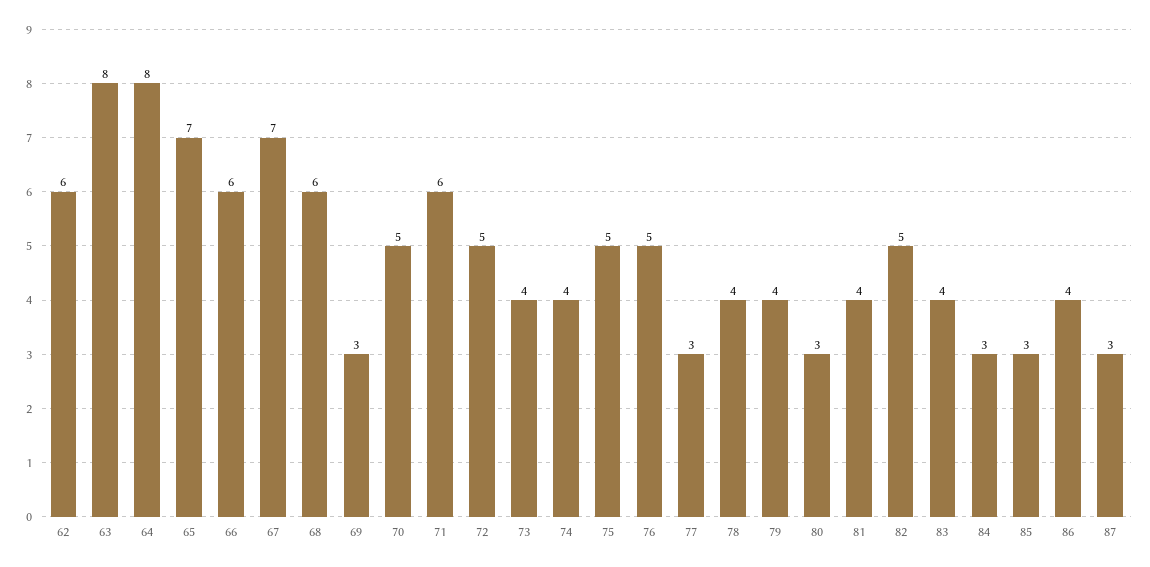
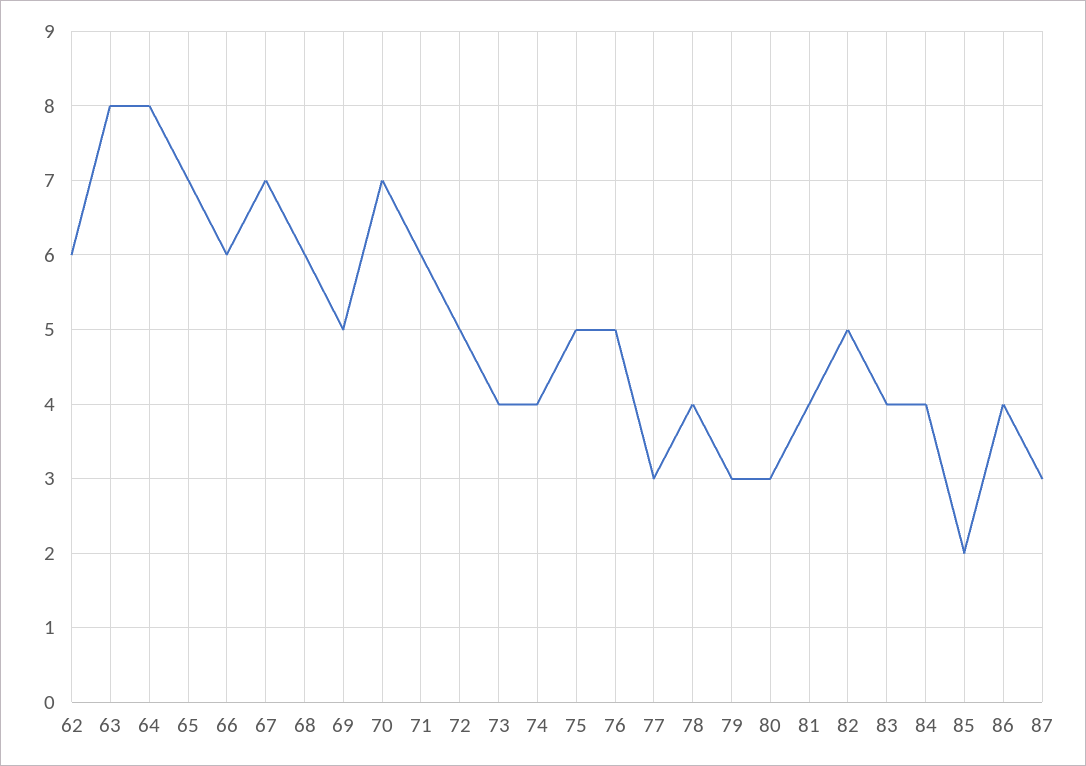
69: 3 -> 5
70: 5 -> 7
79: 4 -> 3
84: 3 -> 4
85: 3 -> 2

